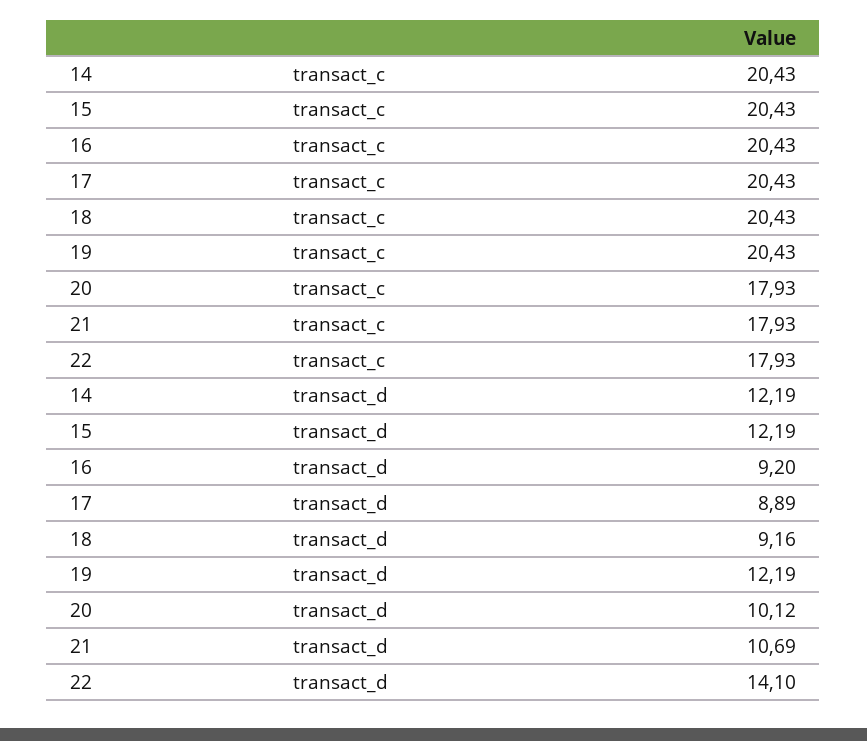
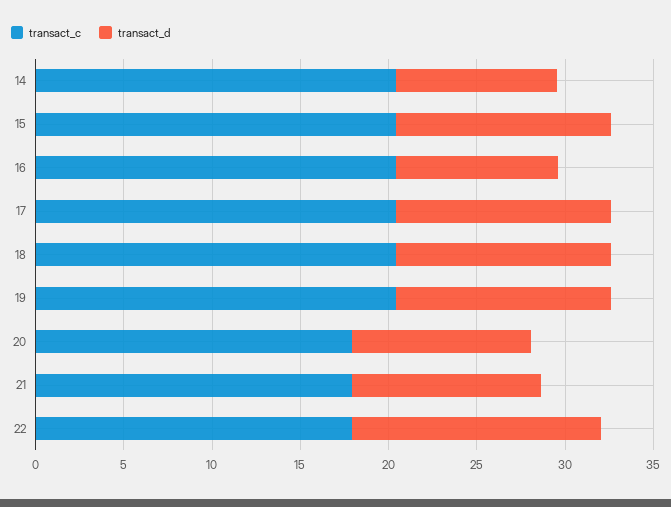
transact_d, 14: 12.19 -> 9
transact_d, 17: 8.89 -> 12
transact_d, 18: 9.16 -> 12

